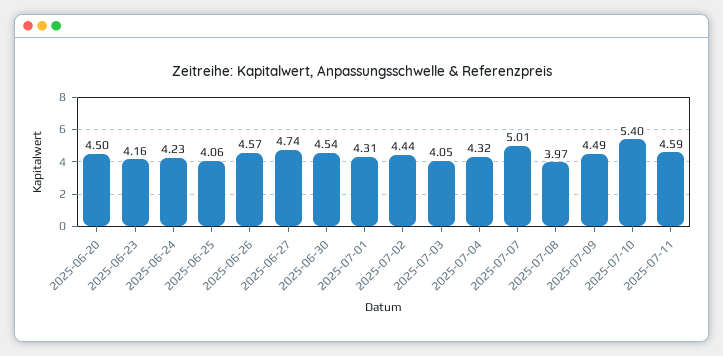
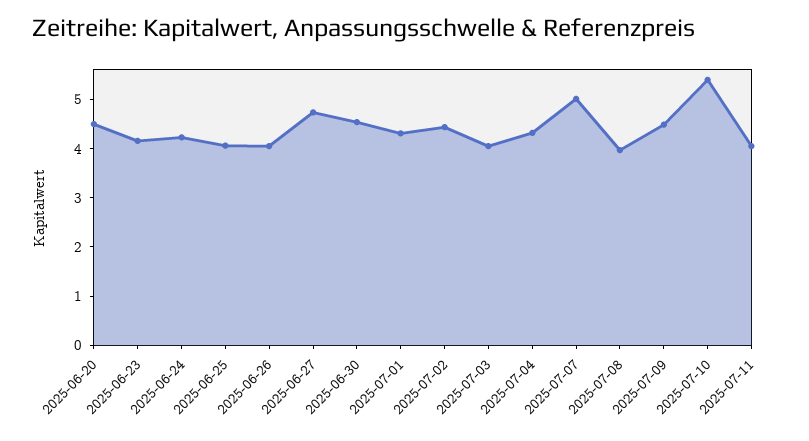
2025-06-26: 4.57 -> 4
2025-07-11: 4.59 -> 4

